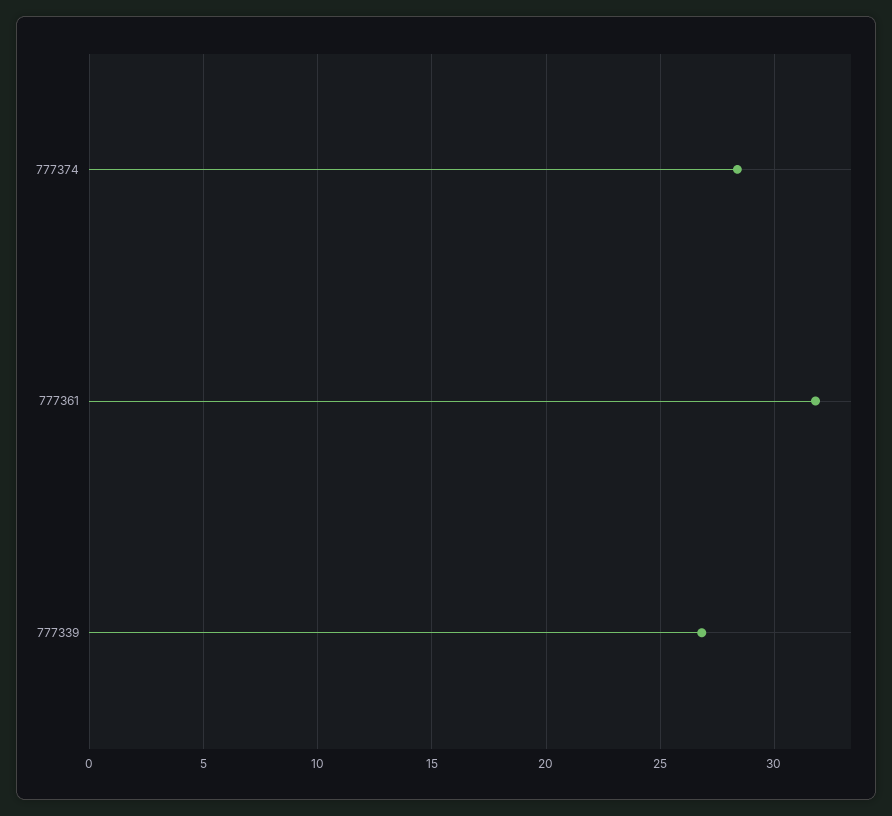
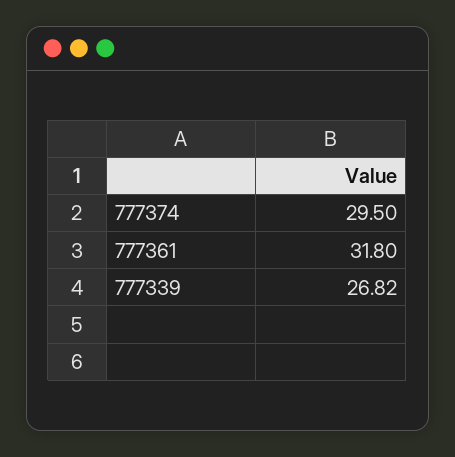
777374: 28.5 -> 29.5

